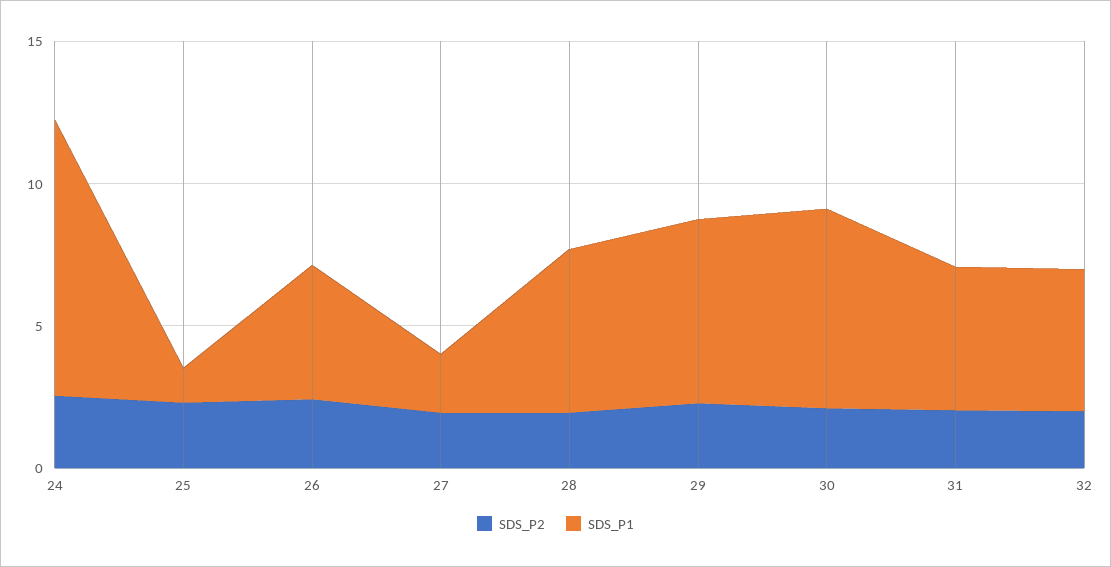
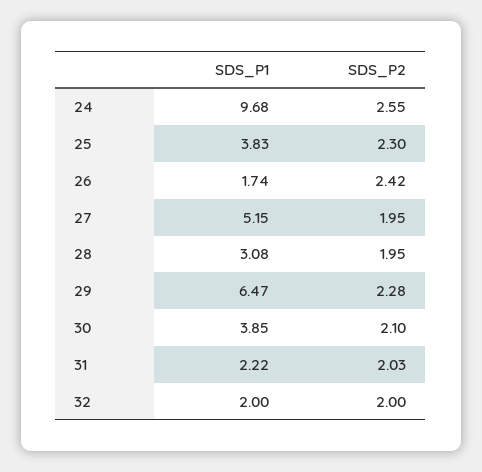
SDS_P1, 25: 1 -> 3.83
SDS_P1, 26: 5 -> 1.74
SDS_P1, 27: 2 -> 5.15
SDS_P1, 28: 6 -> 3.08
SDS_P1, 30: 7 -> 3.85
SDS_P1, 31: 5 -> 2.22
SDS_P1, 32: 5 -> 2

